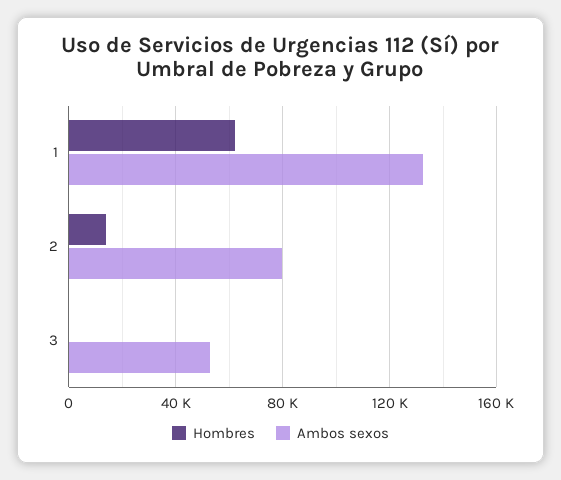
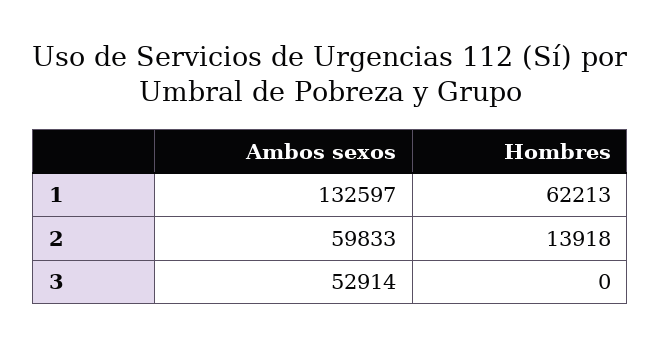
Ambos sexos, 2: 80000 -> 59833

